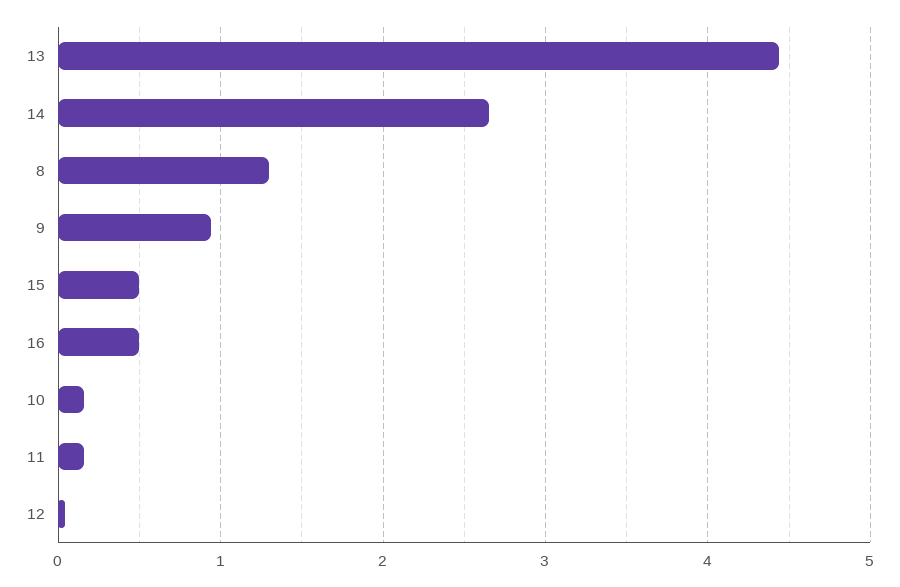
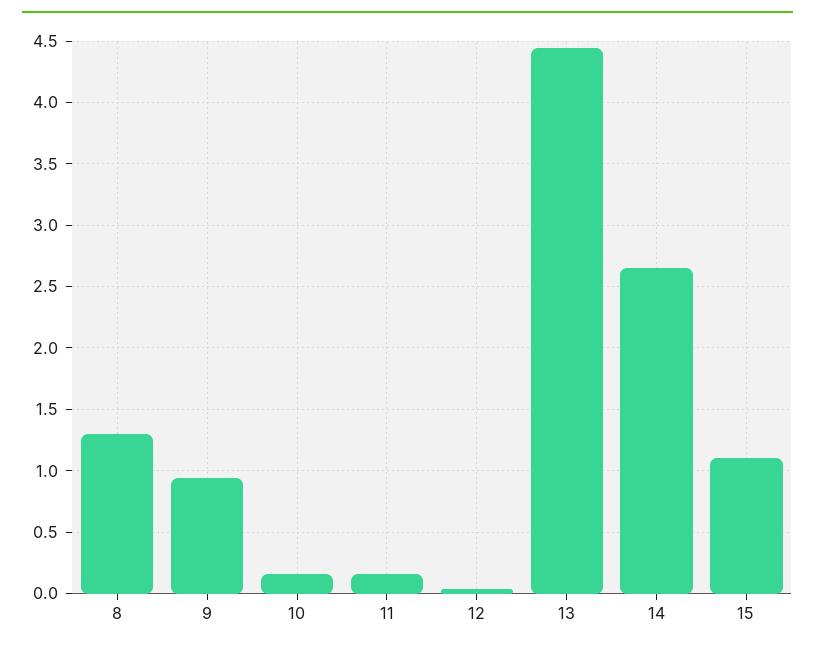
15: 0.5 -> 1.1
16: 0.5 -> none

